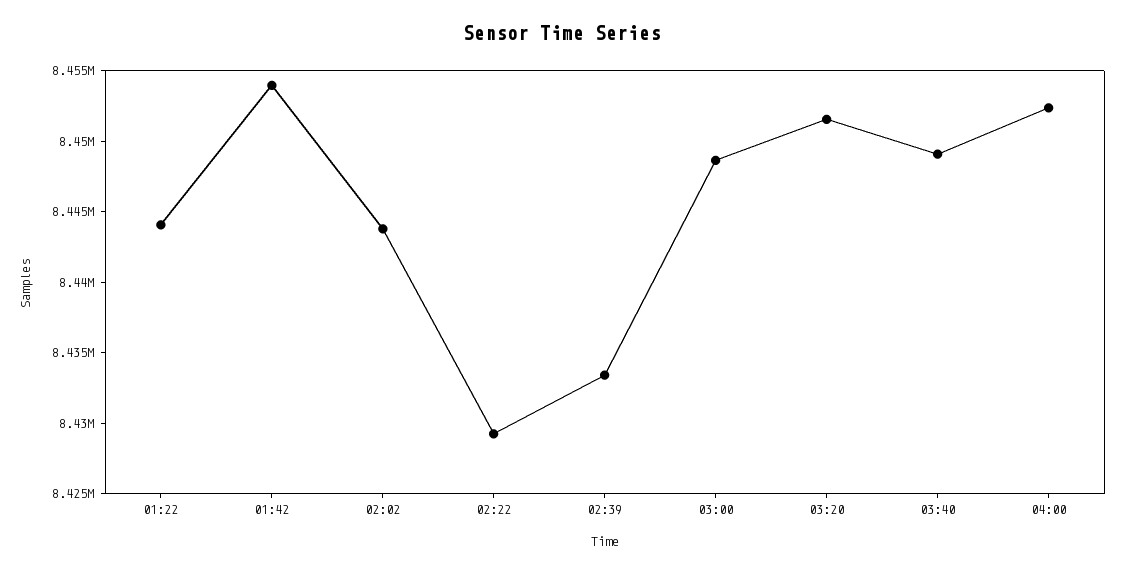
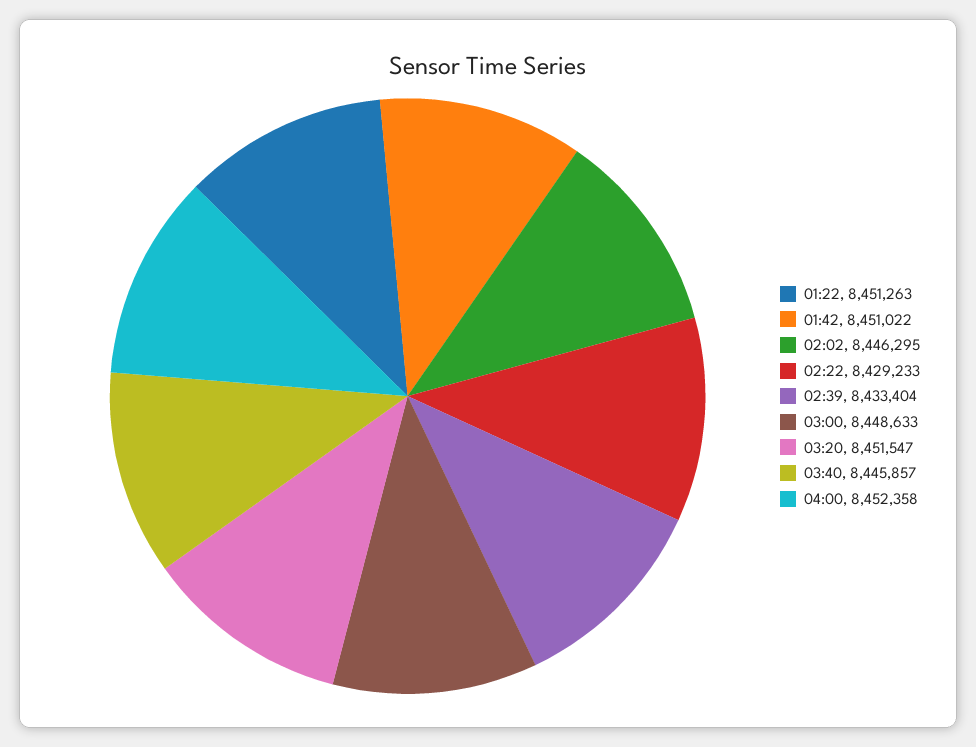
01:22: 8444000 -> 8451263
01:42: 8454000 -> 8451022
02:02: 8444000 -> 8446295
03:40: 8449000 -> 8445857

